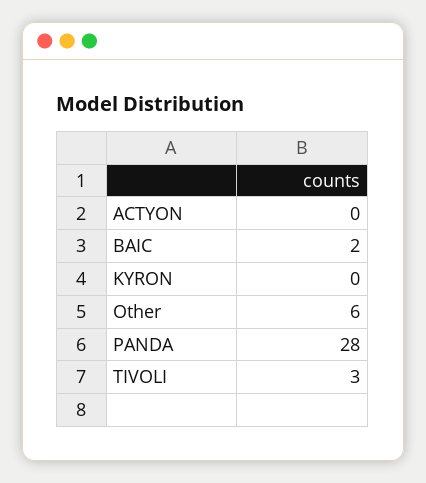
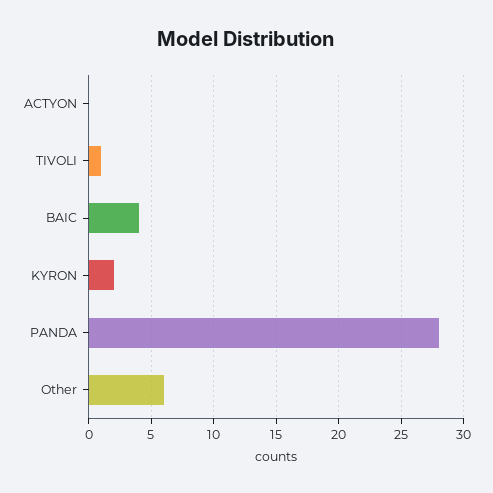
BAIC: 2 -> 4
KYRON: 0 -> 2
TIVOLI: 3 -> 1

